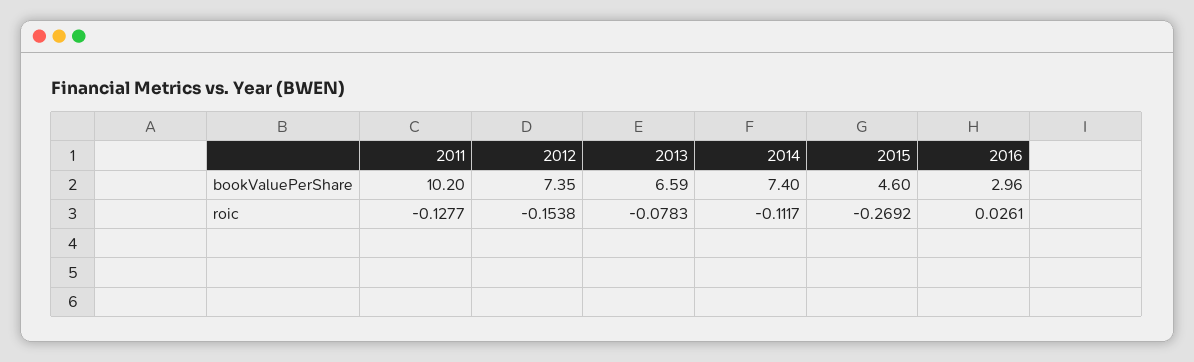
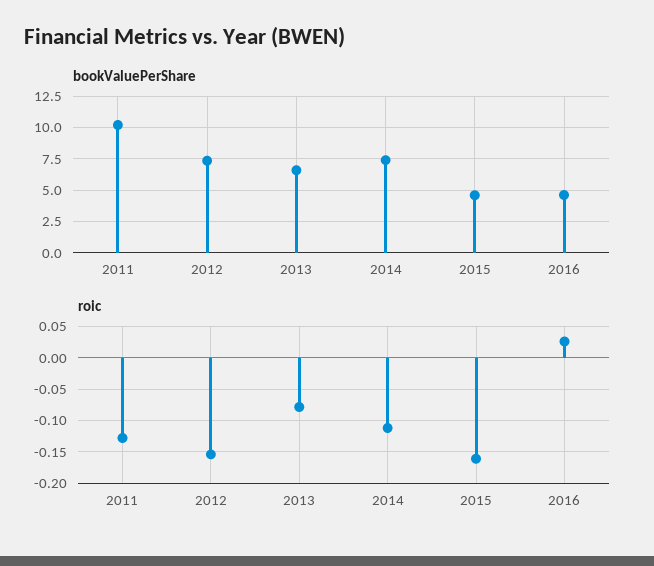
bookValuePerShare, 2016: 2.96 -> 4.5
roic, 2015: -0.2692 -> -0.16

